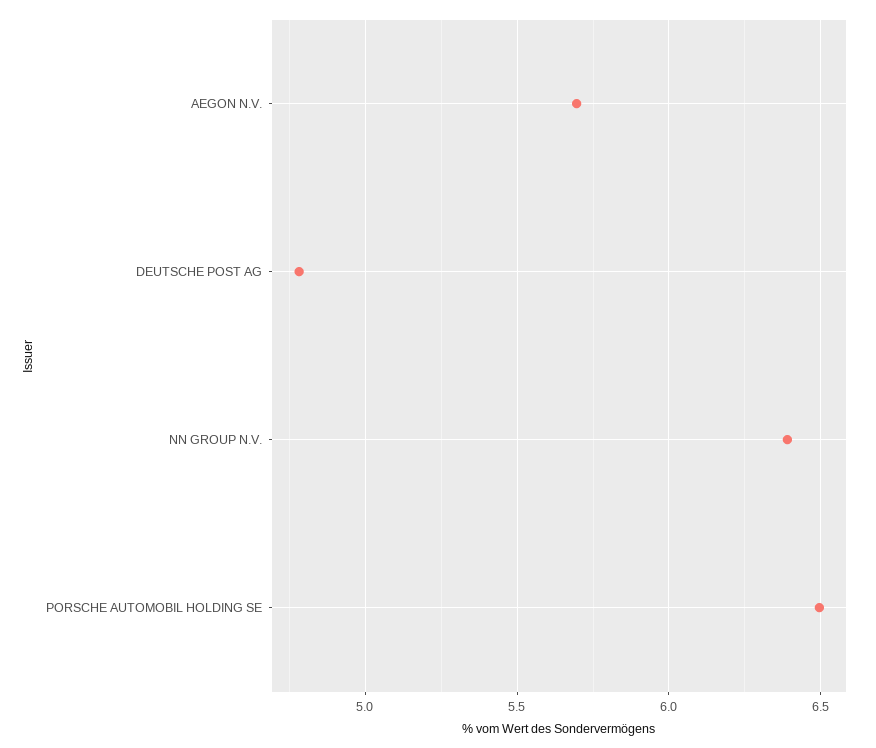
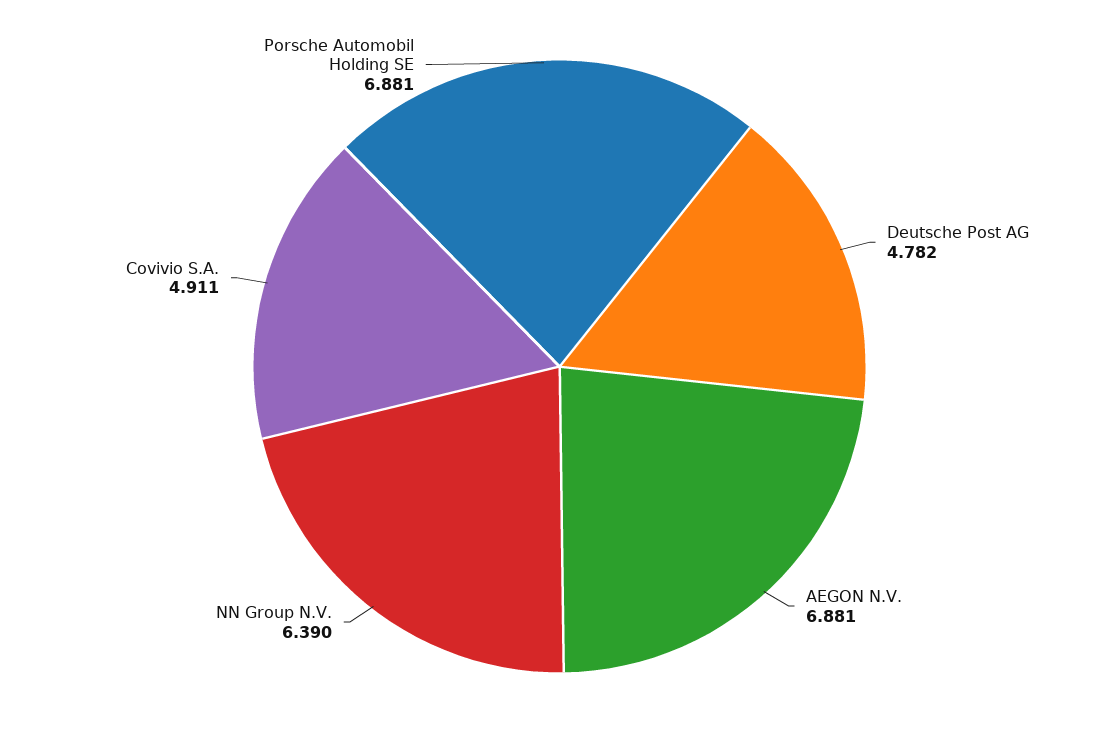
AEGON N.V.: 5.7 -> 6.881
PORSCHE AUTOMOBIL HOLDING SE: 6.5 -> 6.881
Covivio S.A.: none -> 4.911

